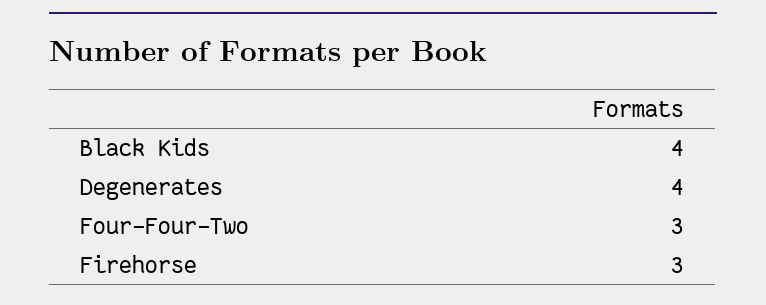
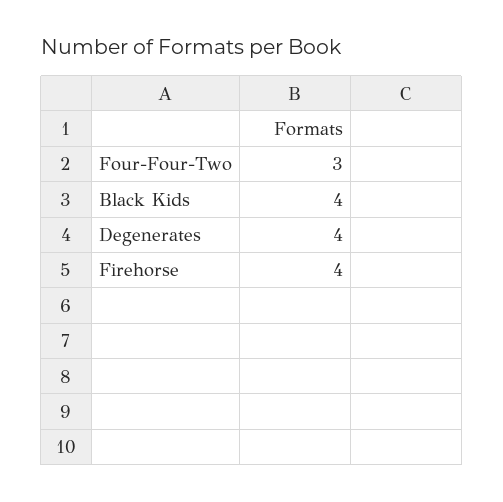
Firehorse: 3 -> 4

